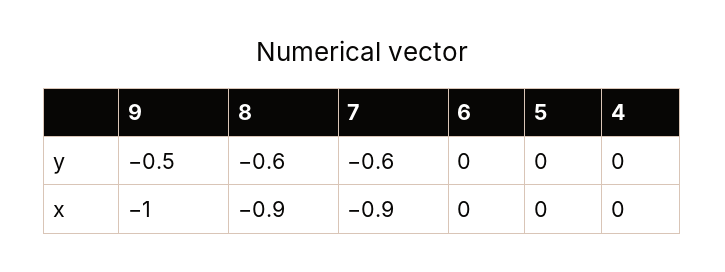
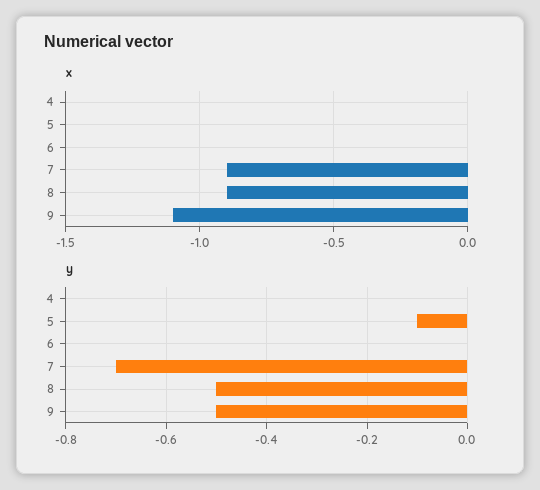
y, 8: -0.6 -> -0.5
y, 7: -0.6 -> -0.7
y, 5: 0 -> -0.1
x, 9: -1 -> -1.1

